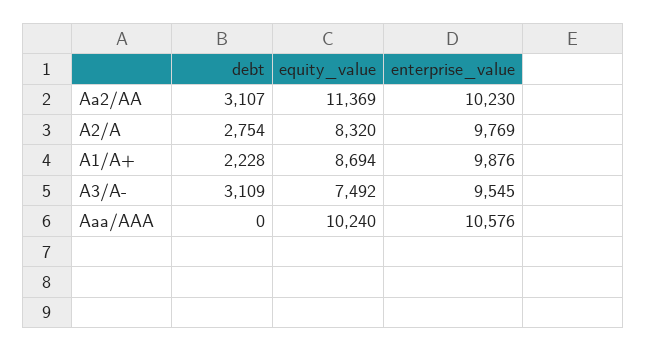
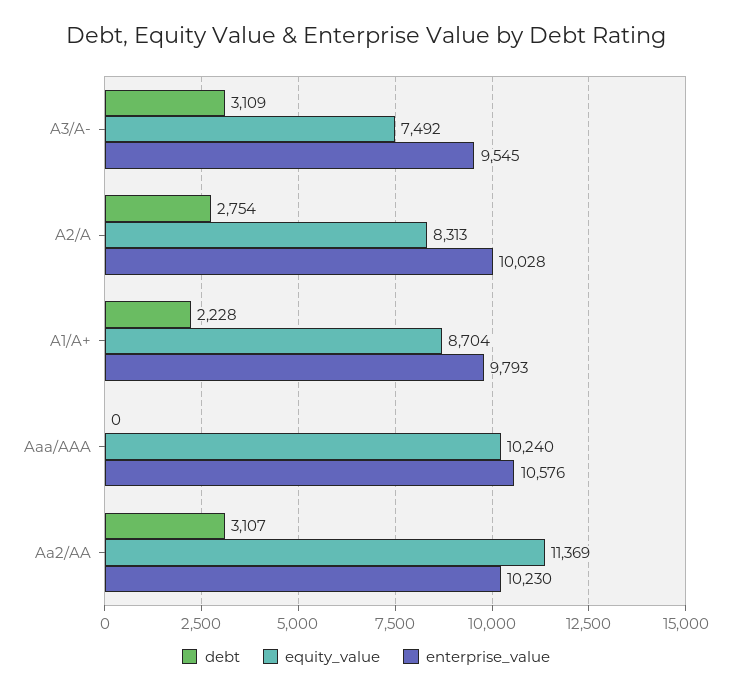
equity_value, A2/A: 8320 -> 8313
enterprise_value, A2/A: 9769 -> 10028
equity_value, A1/A+: 8694 -> 8704
enterprise_value, A1/A+: 9876 -> 9793

